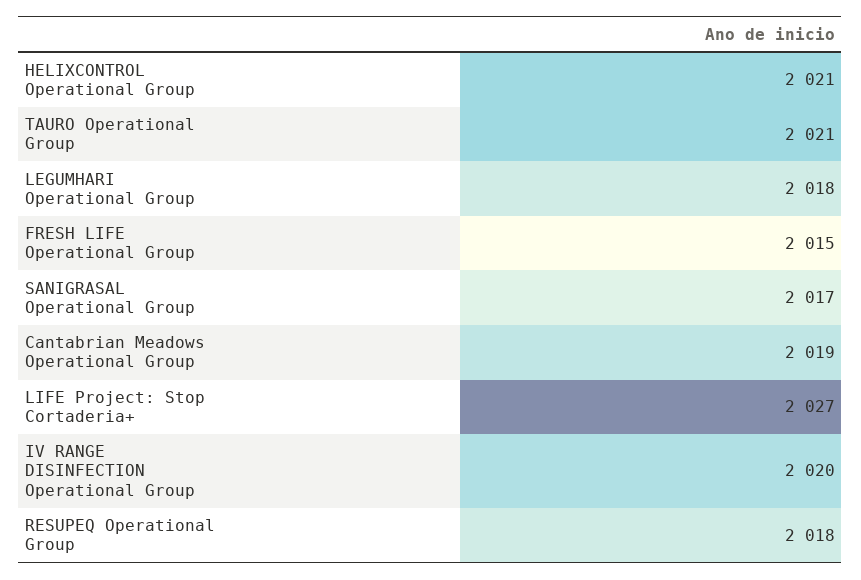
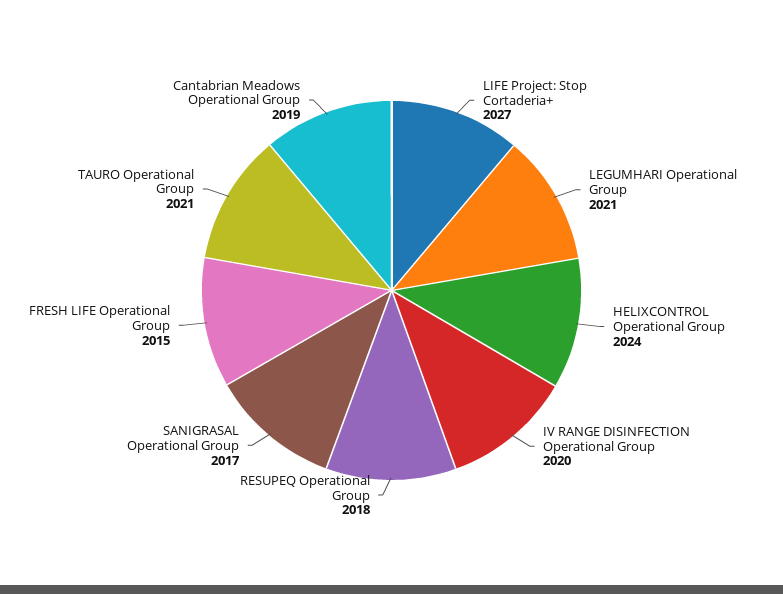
HELIXCONTROL Operational Group: 2021 -> 2024
LEGUMHARI Operational Group: 2018 -> 2021

